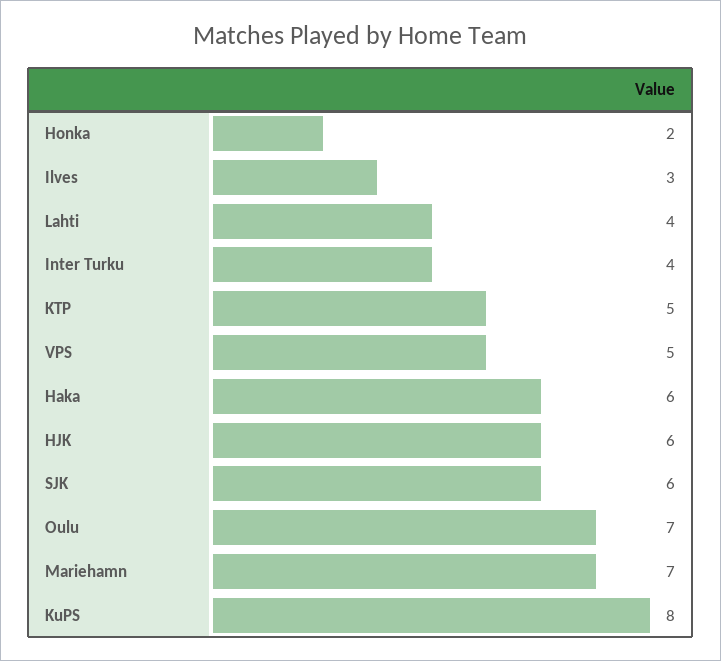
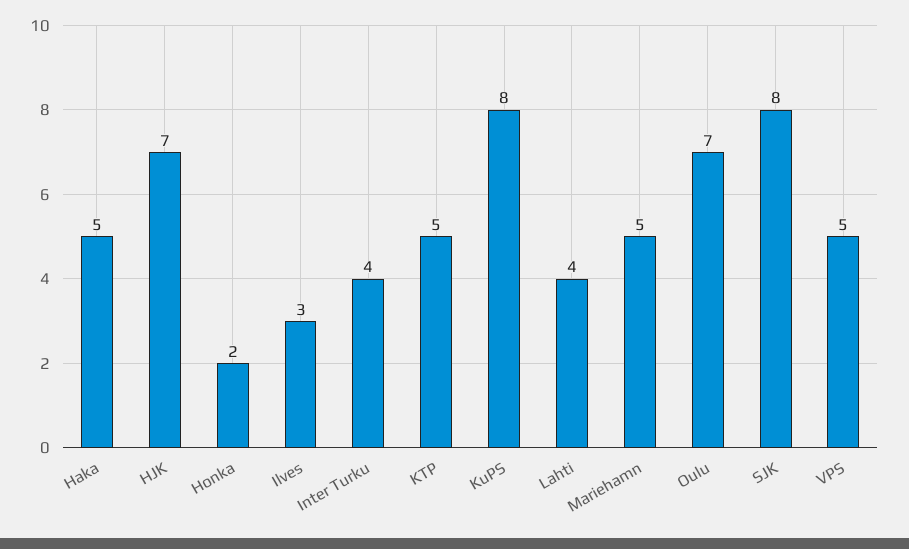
Haka: 6 -> 5
HJK: 6 -> 7
SJK: 6 -> 8
Mariehamn: 7 -> 5

